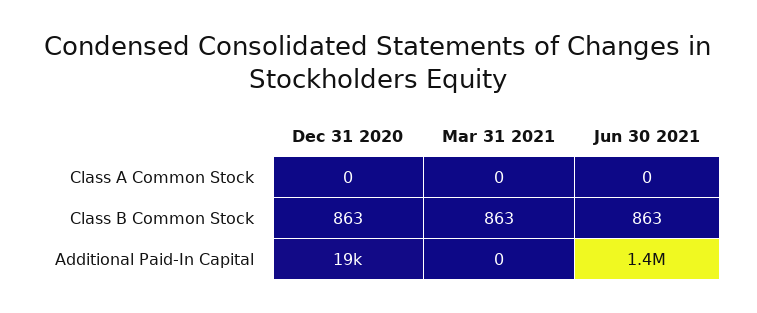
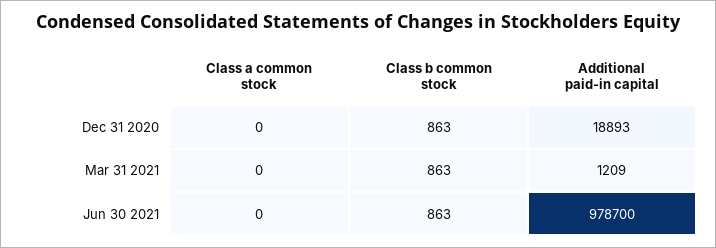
Mar 31 2021, Additional Paid-In Capital: 0 -> 1209
Jun 30 2021, Additional Paid-In Capital: 1400000 -> 978700

